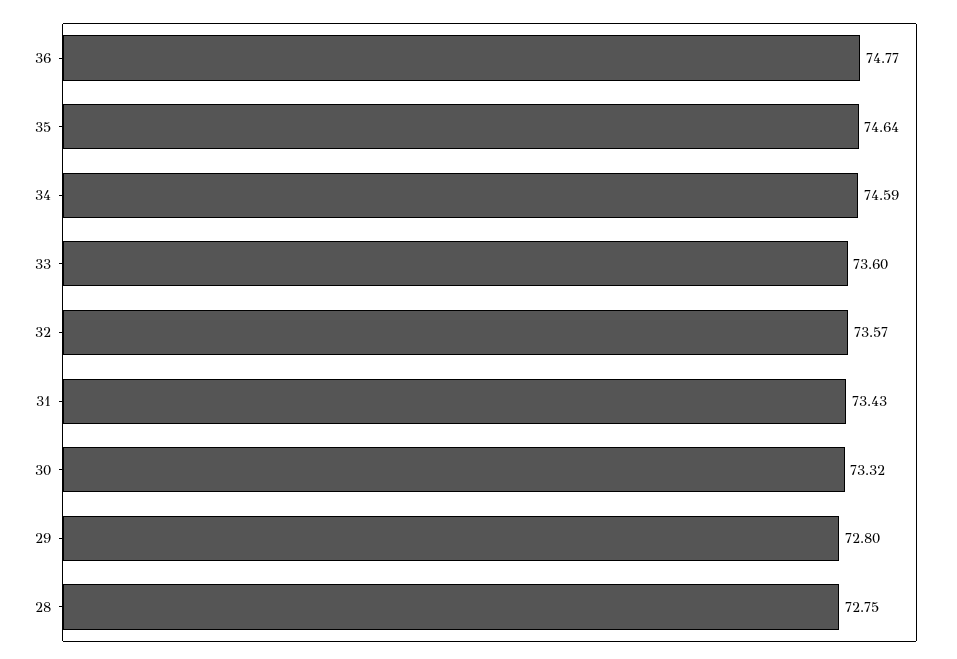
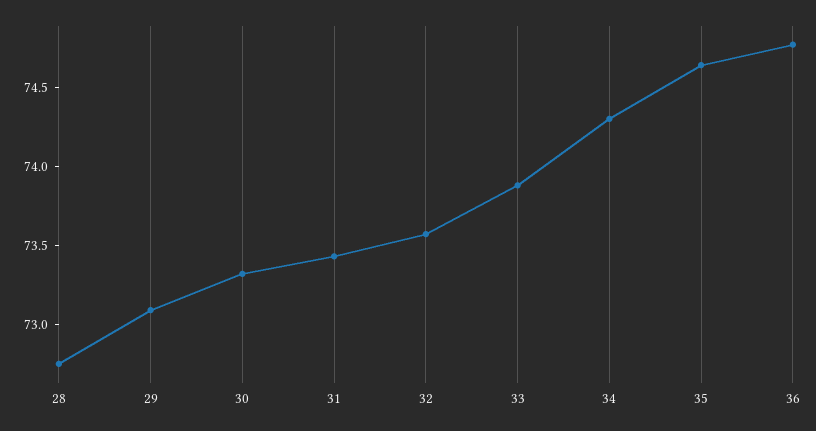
34: 74.59 -> 74.3
33: 73.6 -> 73.9
29: 72.8 -> 73.1

